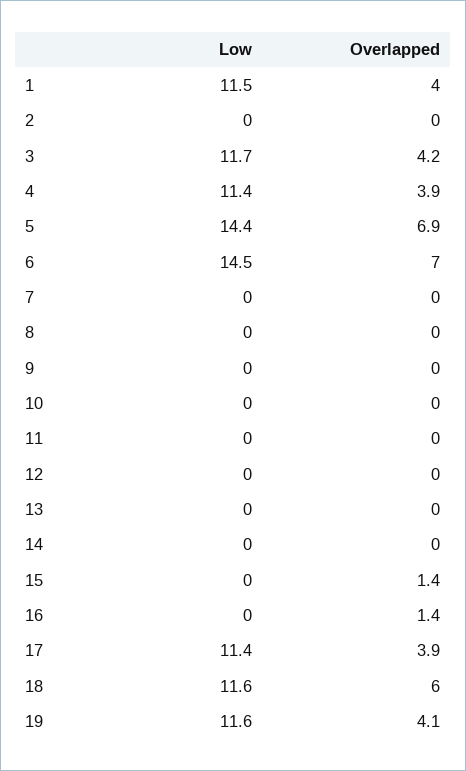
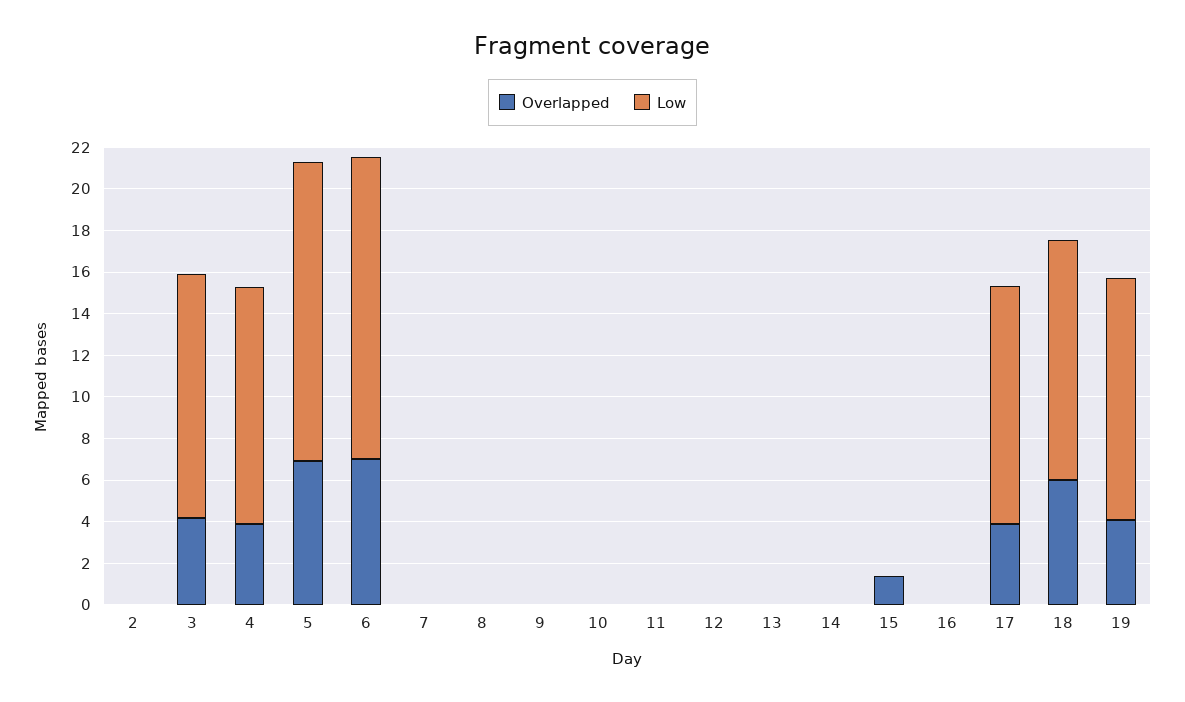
Low, 1: 11.5 -> none
Overlapped, 1: 4 -> none
Overlapped, 16: 1.4 -> 0

